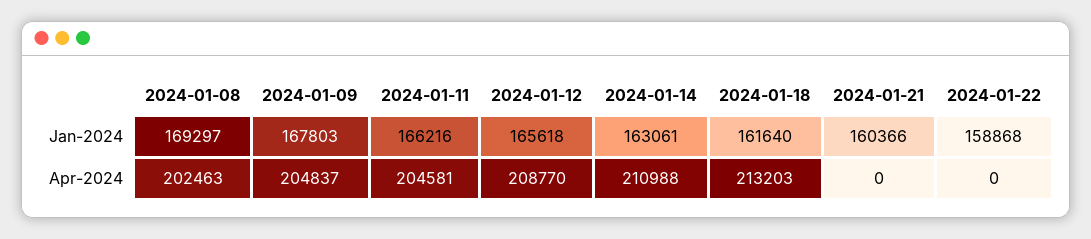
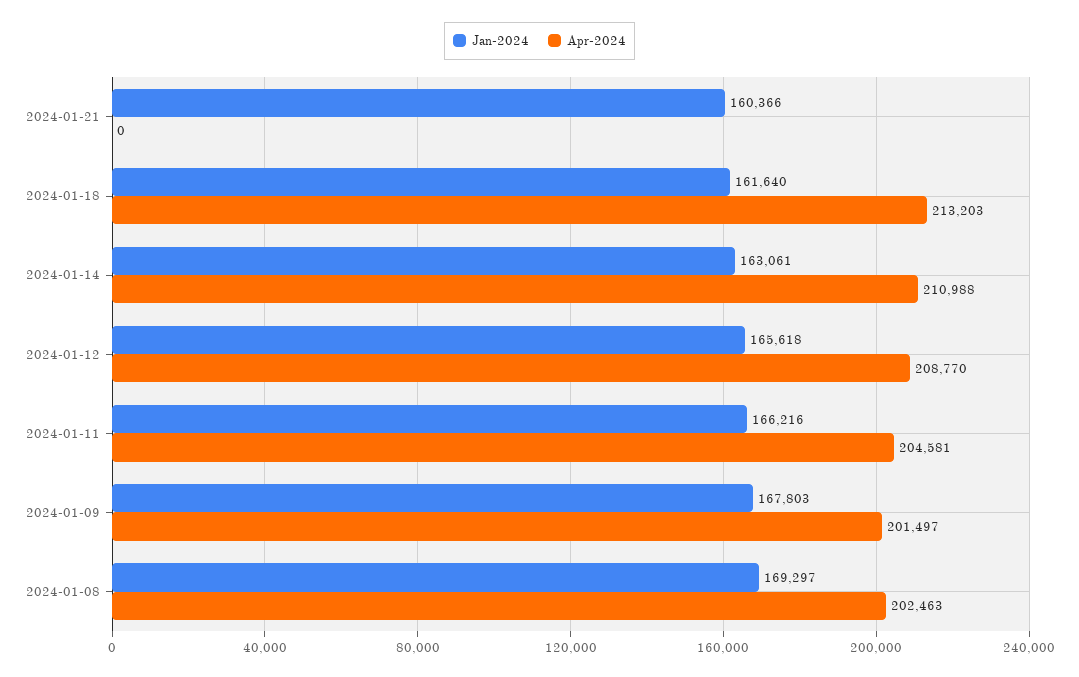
Jan-2024, 2024-01-22: 158868 -> none
Apr-2024, 2024-01-09: 204837 -> 201497
Apr-2024, 2024-01-22: 0 -> none

